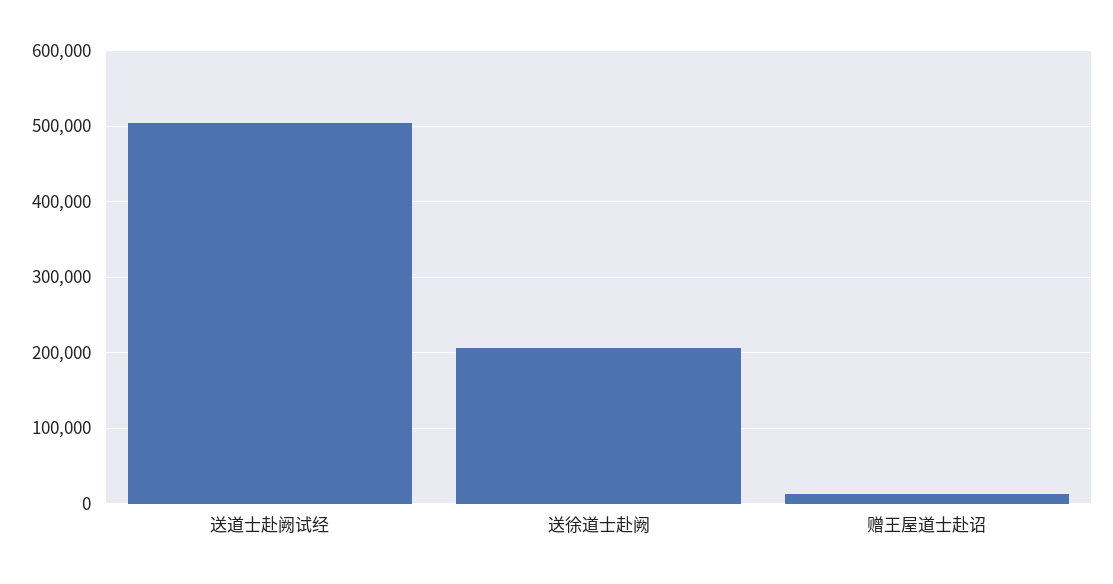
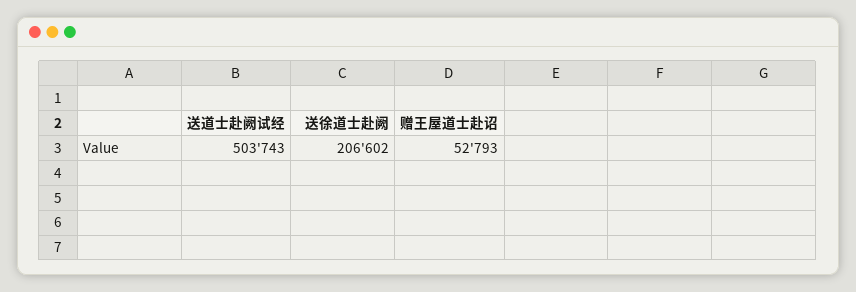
赠王屋道士赴诏: 10000 -> 52793

